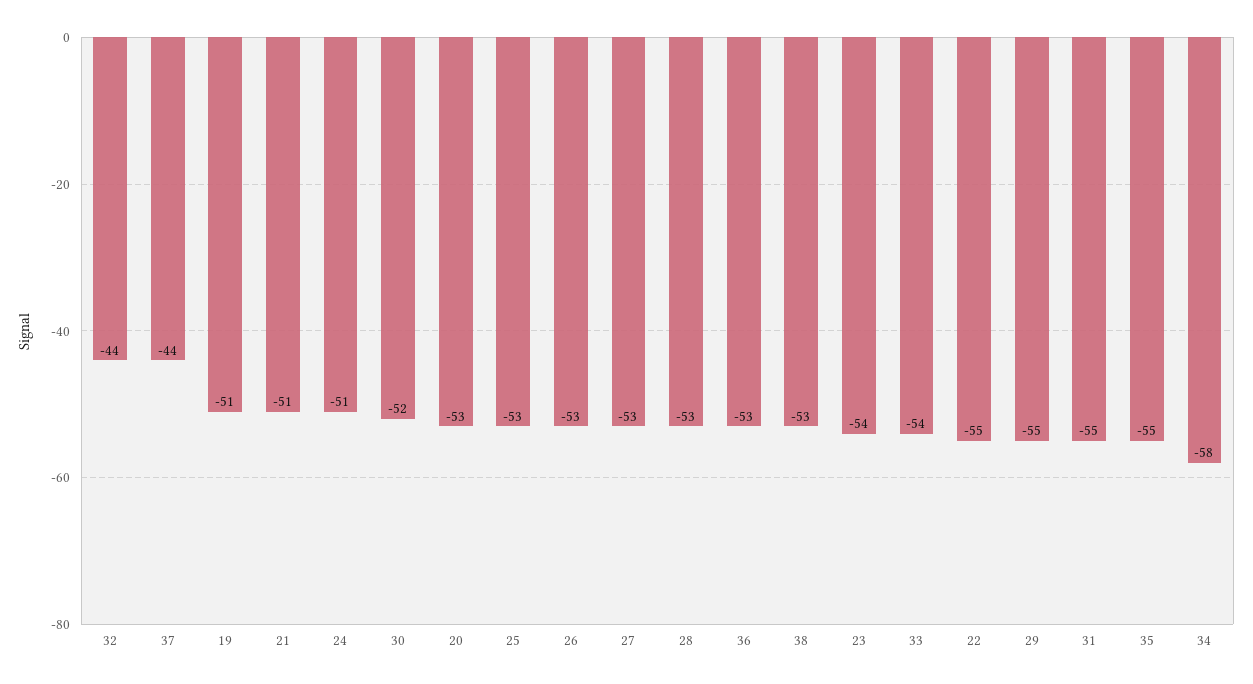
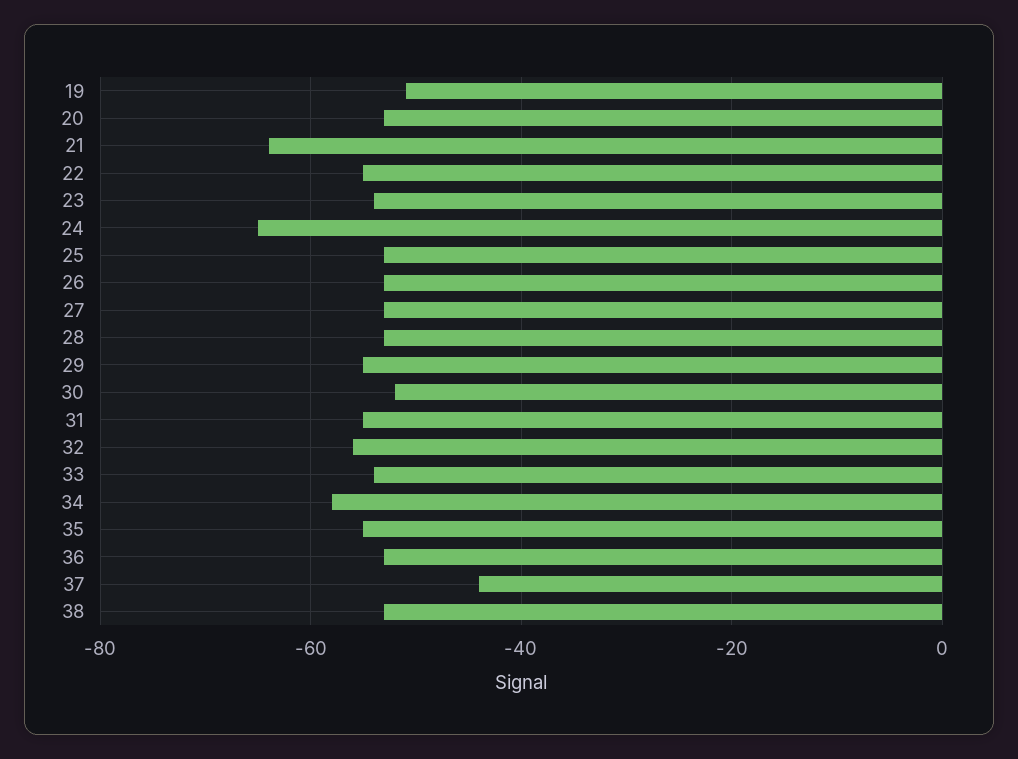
32: -44 -> -55
21: -51 -> -65
24: -51 -> -65

